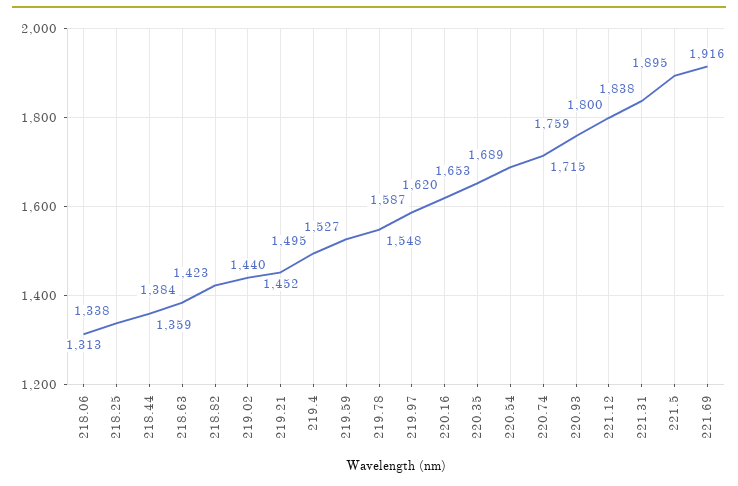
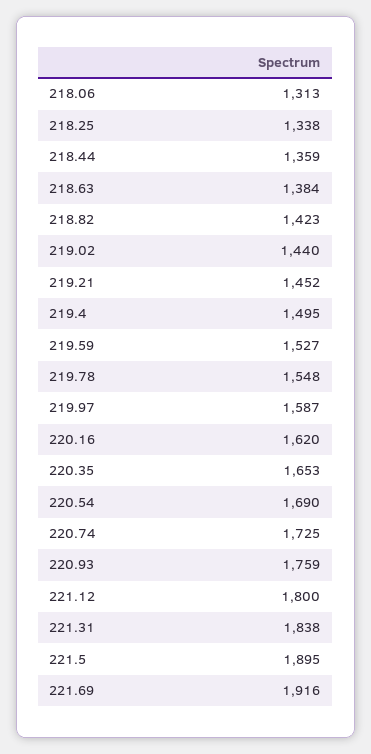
220.54: 1689 -> 1690
220.74: 1715 -> 1725

